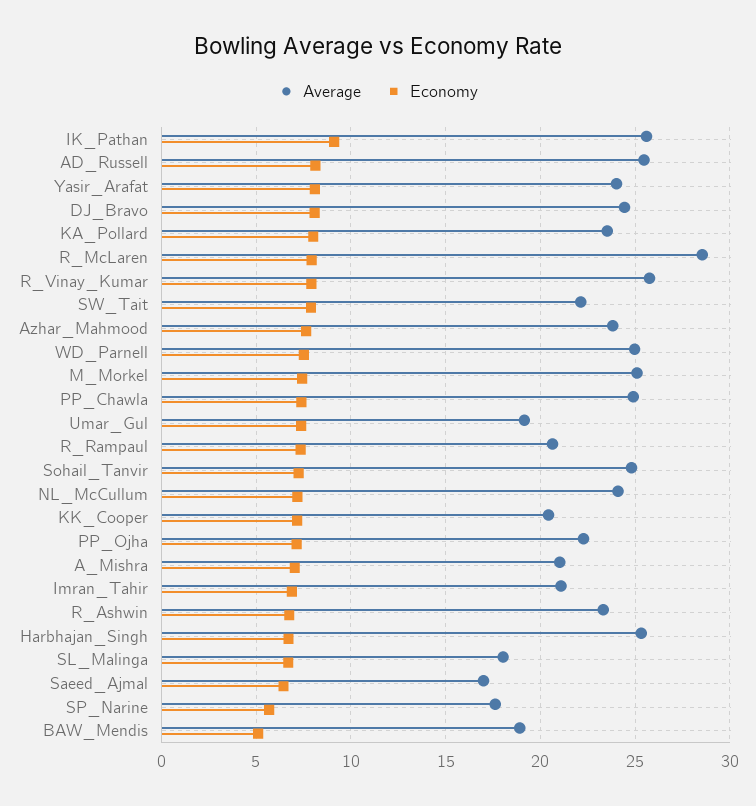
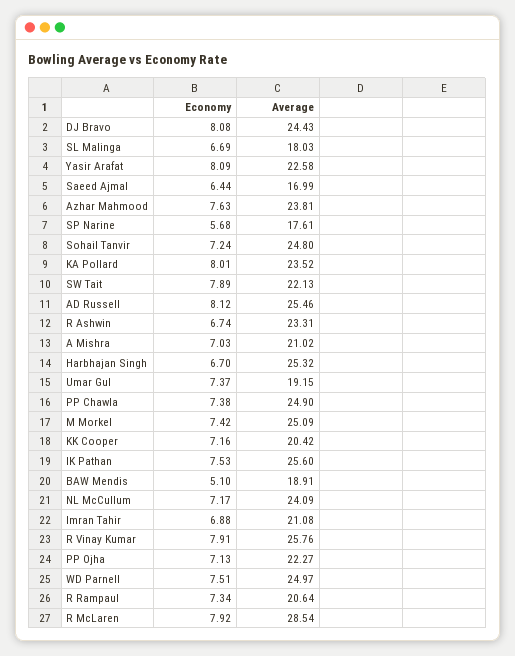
Economy, IK_Pathan: 9 -> 7.53
Average, Yasir_Arafat: 24 -> 22.58

